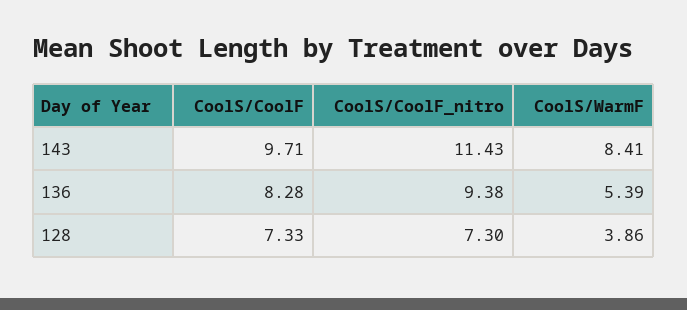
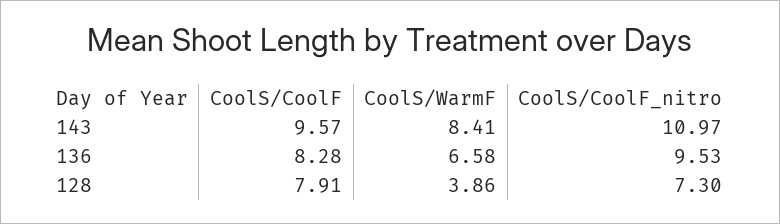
CoolS/CoolF, 143: 9.71 -> 9.57
CoolS/CoolF_nitro, 143: 11.43 -> 10.97
CoolS/CoolF_nitro, 136: 9.38 -> 9.53
CoolS/WarmF, 136: 5.39 -> 6.58
CoolS/CoolF, 128: 7.33 -> 7.91

